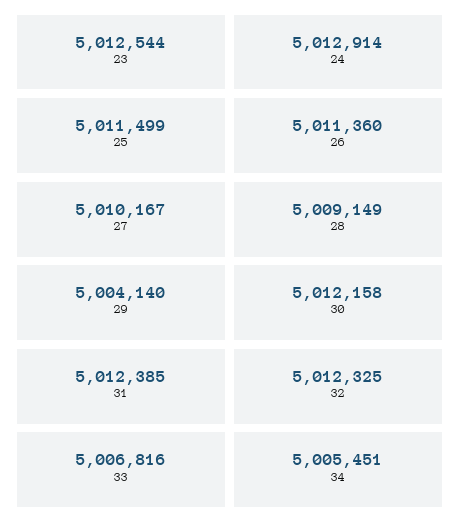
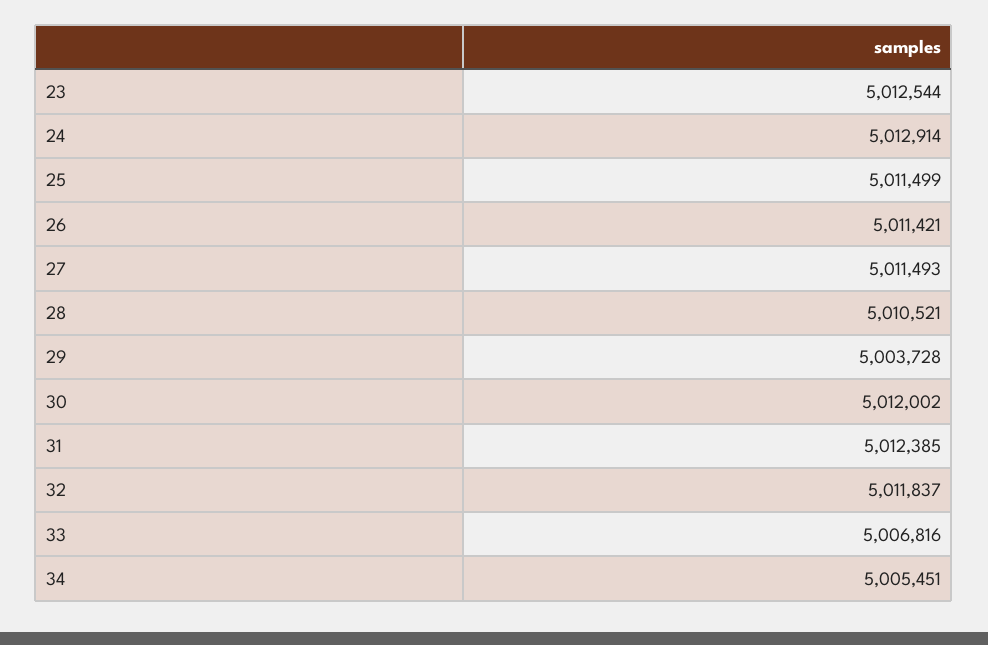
26: 5011360 -> 5011421
27: 5010167 -> 5011493
28: 5009149 -> 5010521
29: 5004140 -> 5003728
30: 5012158 -> 5012002
32: 5012325 -> 5011837

